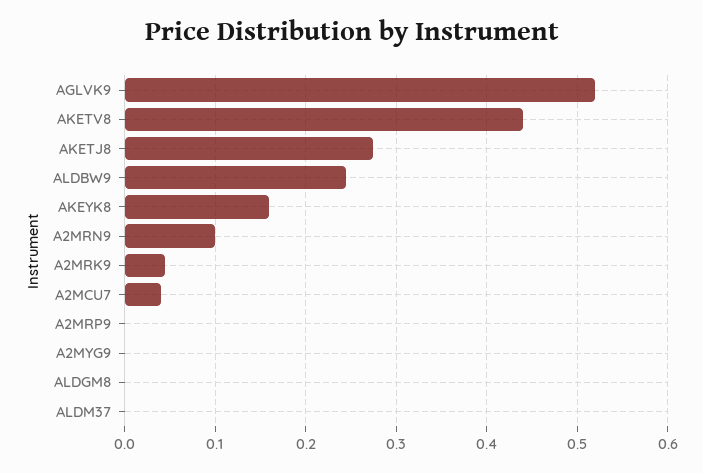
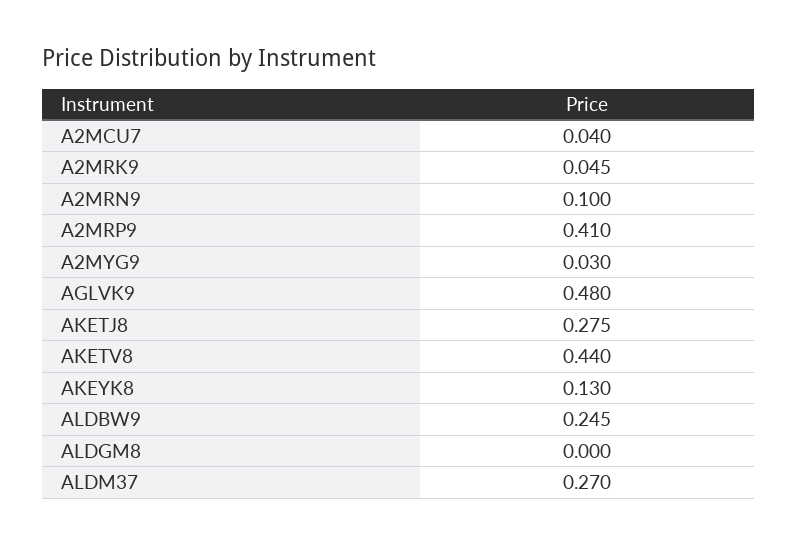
AGLVK9: 0.52 -> 0.48
AKEYK8: 0.16 -> 0.13
A2MRP9: 0 -> 0.41
A2MYG9: 0 -> 0.03
ALDM37: 0 -> 0.27

